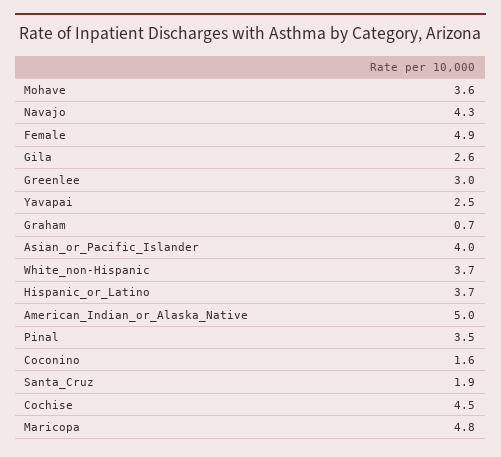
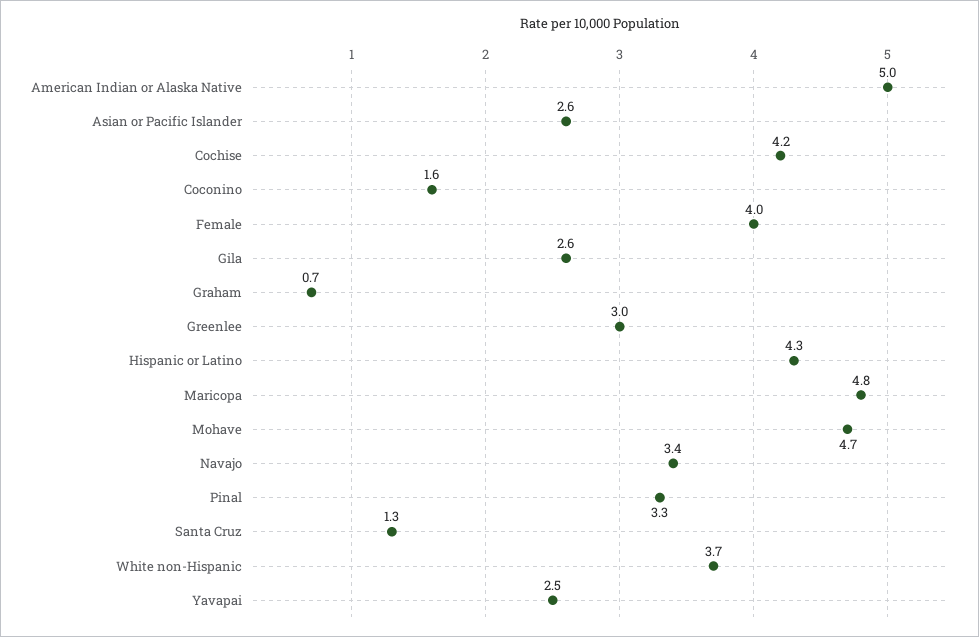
Mohave: 3.6 -> 4.7
Navajo: 4.3 -> 3.4
Female: 4.9 -> 4
Asian_or_Pacific_Islander: 4 -> 2.6
Hispanic_or_Latino: 3.7 -> 4.3
Pinal: 3.5 -> 3.3
Santa_Cruz: 1.9 -> 1.3
Cochise: 4.5 -> 4.2

